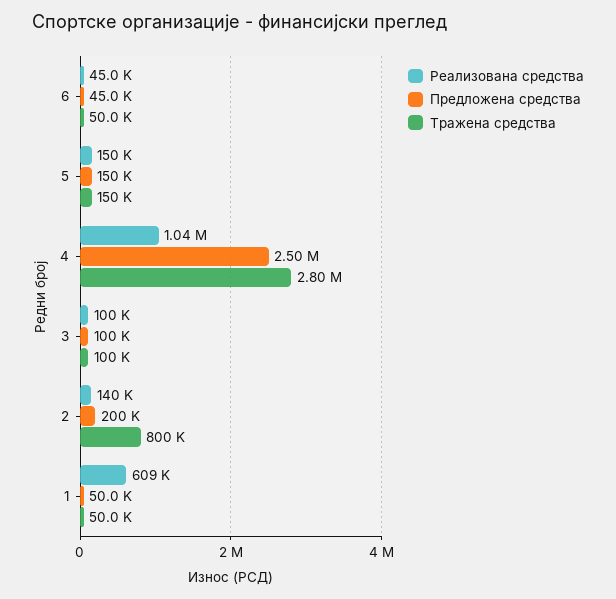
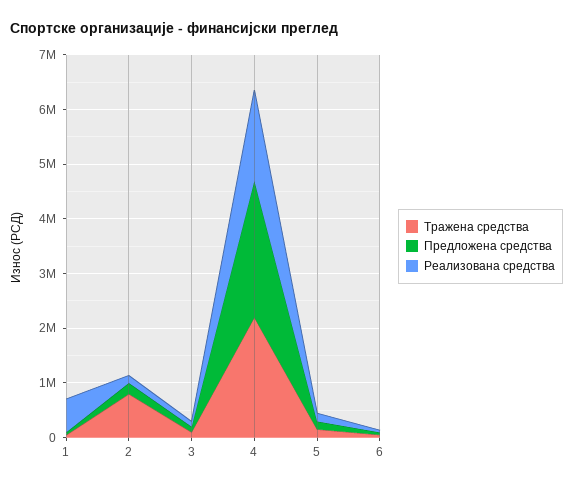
Реализована средства, 4: 1040000 -> 1600000
Тражена средства, 4: 2800000 -> 2200000

